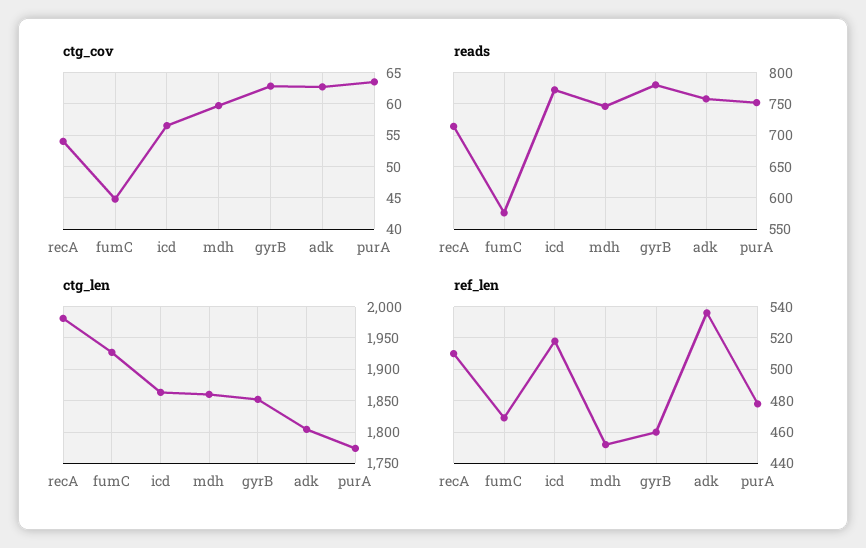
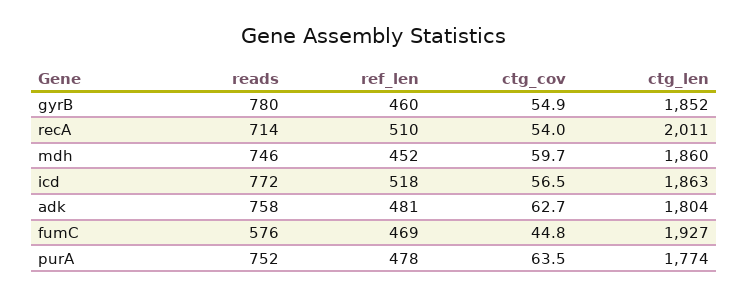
ctg_cov, gyrB: 63 -> 54.9
ctg_len, recA: 1980 -> 2011
ref_len, adk: 535 -> 481

